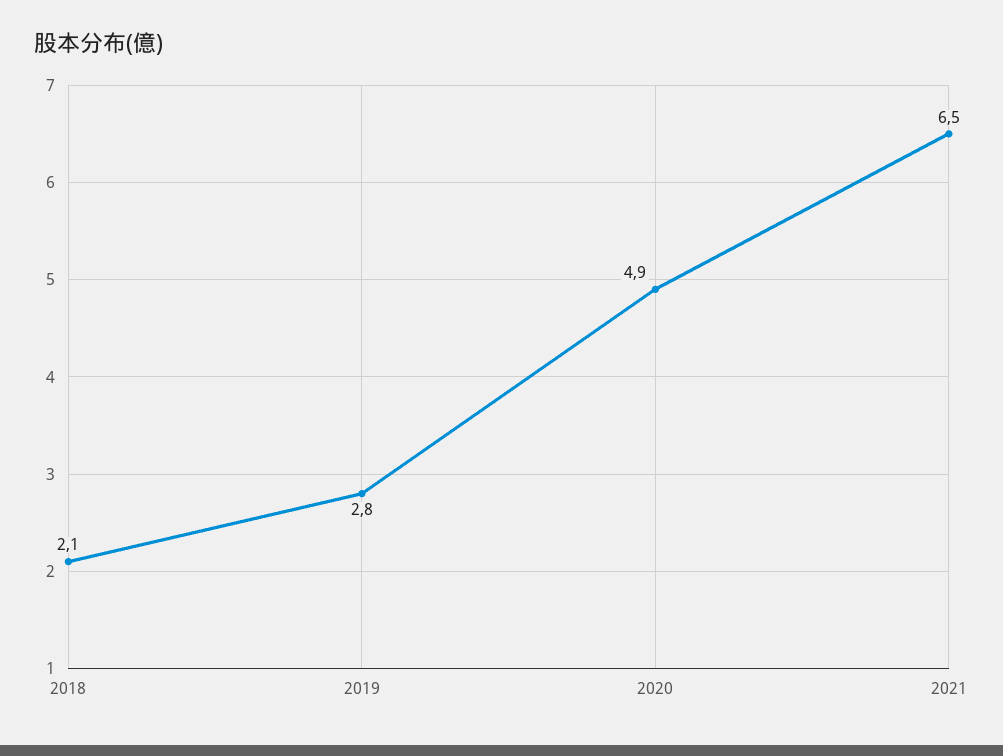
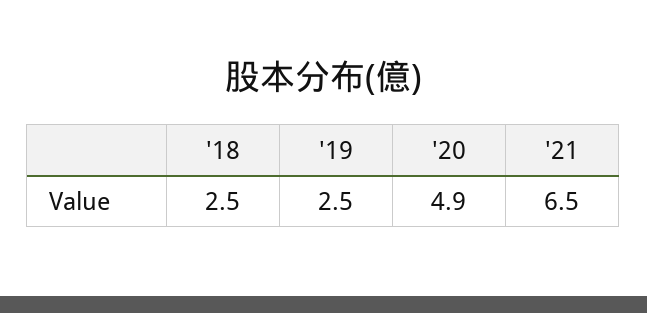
2018: 2.1 -> 2.5
2019: 2.8 -> 2.5

